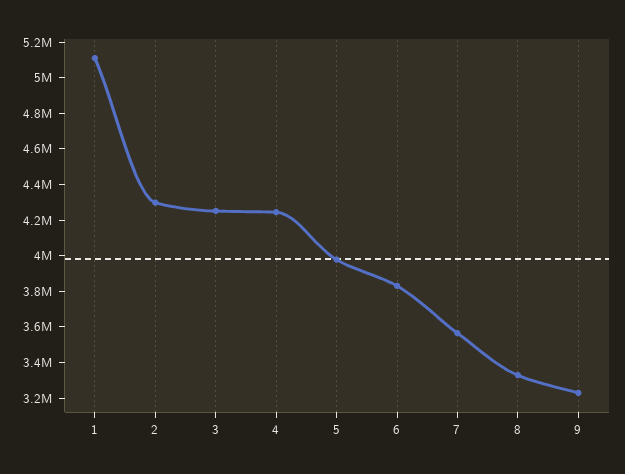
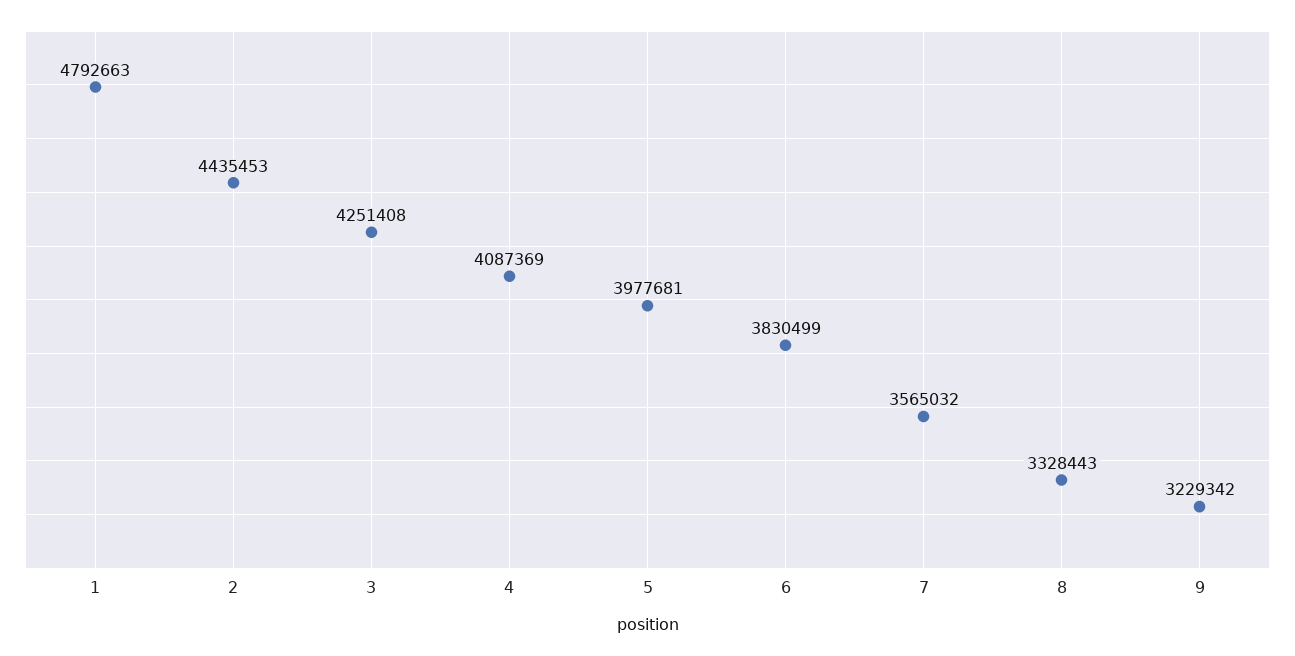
1: 5100000 -> 4792663
2: 4300000 -> 4435453
4: 4250000 -> 4087369

